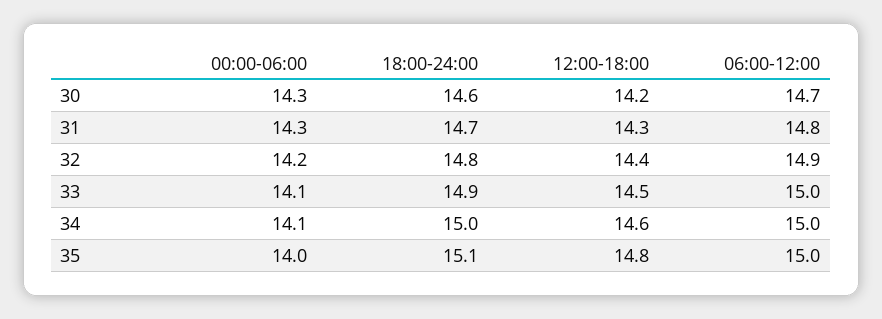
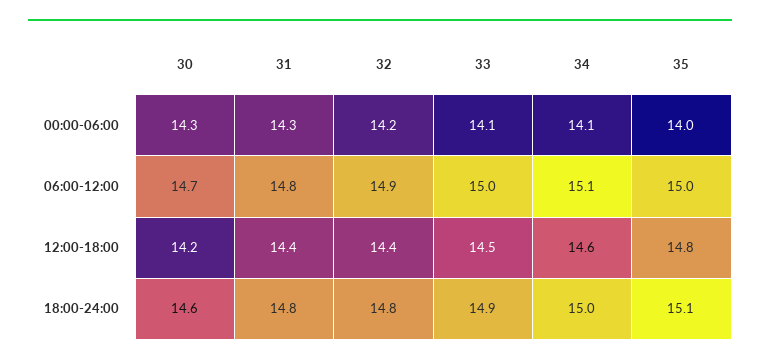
18:00-24:00, 31: 14.7 -> 14.8
12:00-18:00, 31: 14.3 -> 14.4
06:00-12:00, 34: 15 -> 15.1

